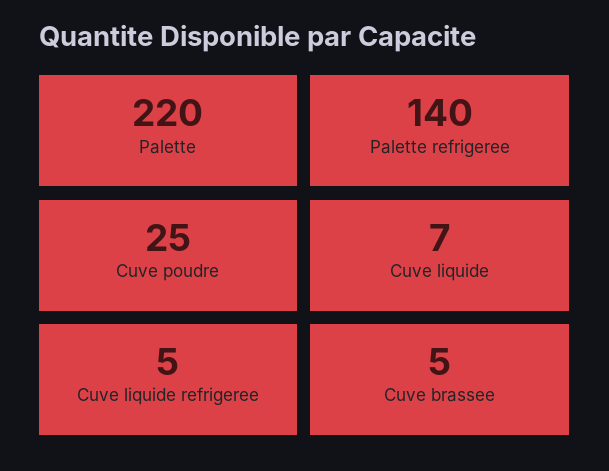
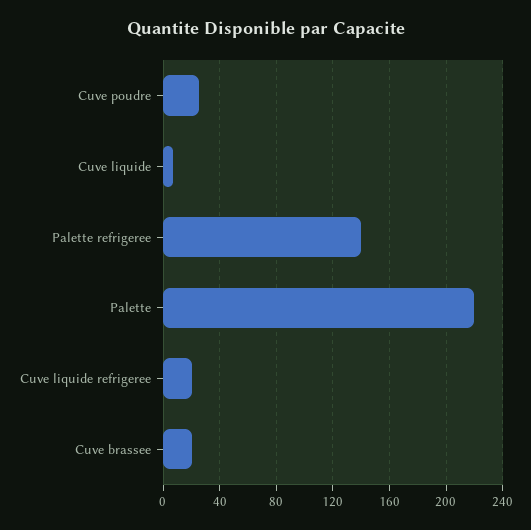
Cuve liquide refrigeree: 5 -> 20
Cuve brassee: 5 -> 20

